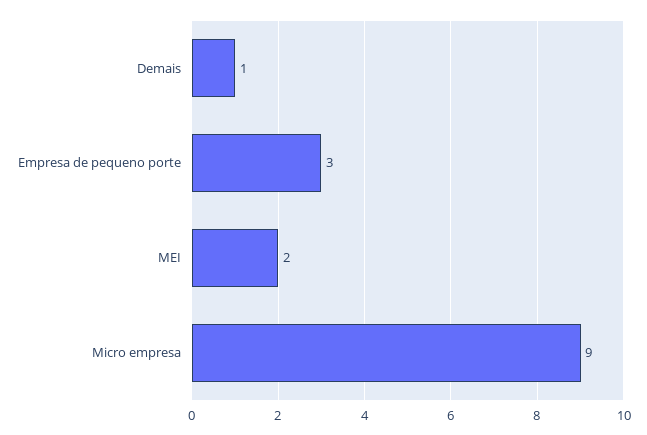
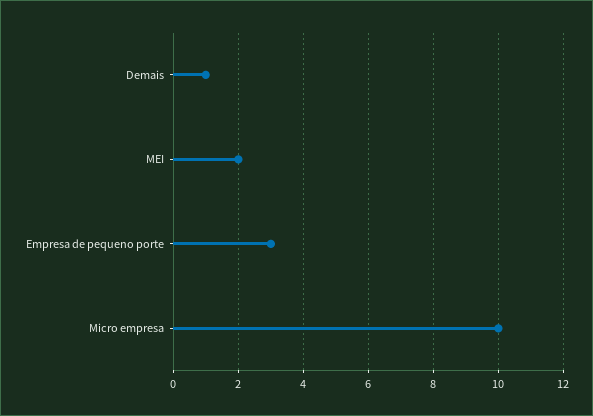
Micro empresa: 9 -> 10

